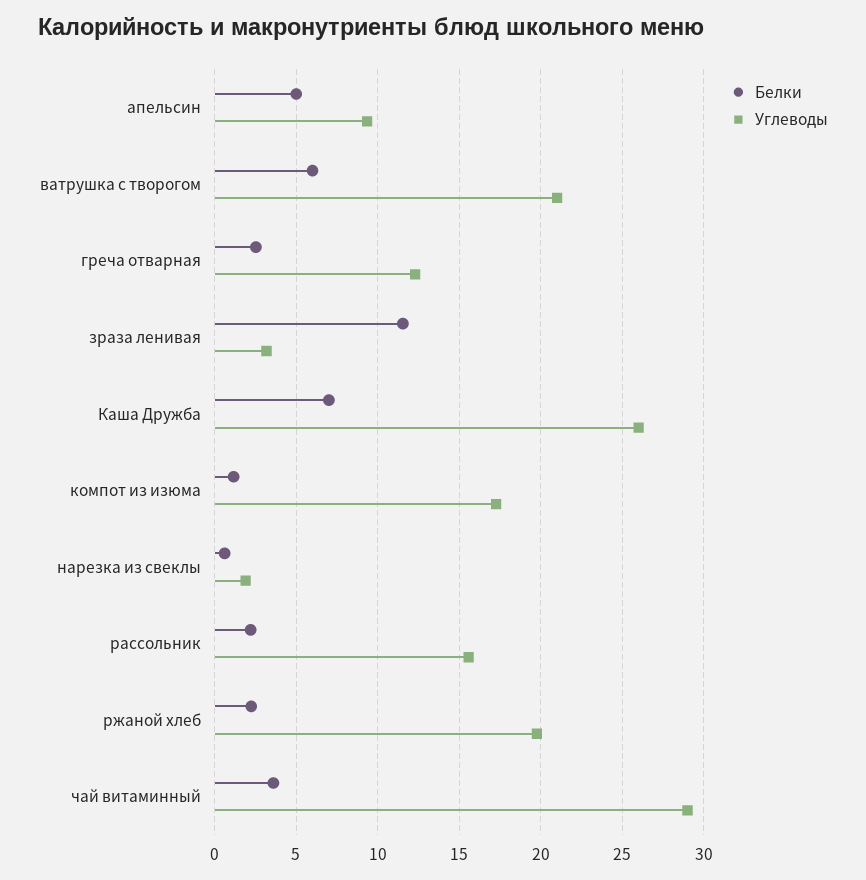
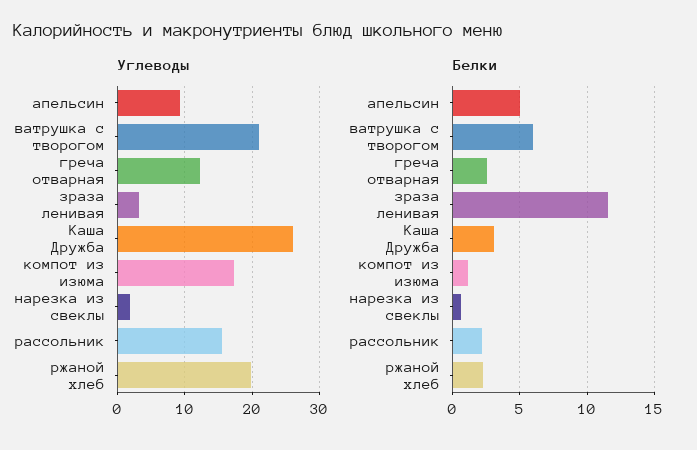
Белки, Каша Дружба: 7 -> 3
Белки, чай витаминный: 3.5 -> none
Углеводы, чай витаминный: 29 -> none

